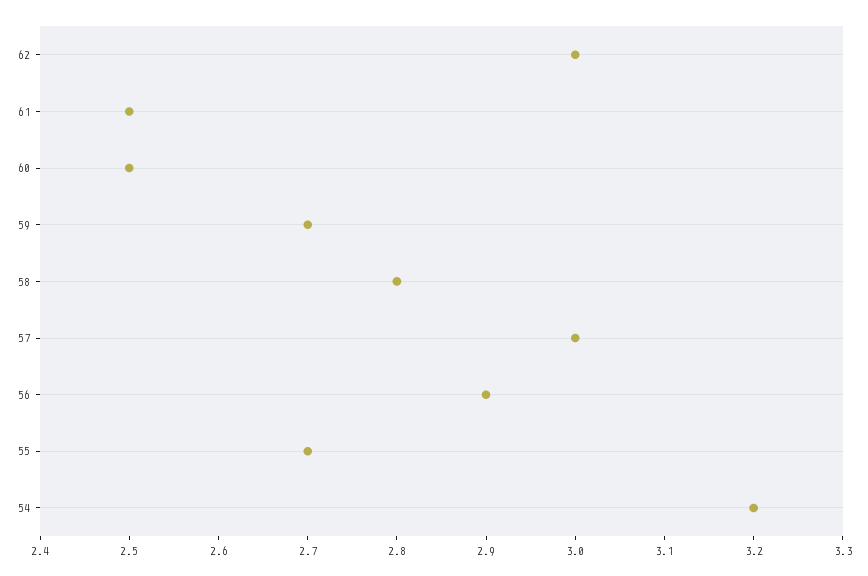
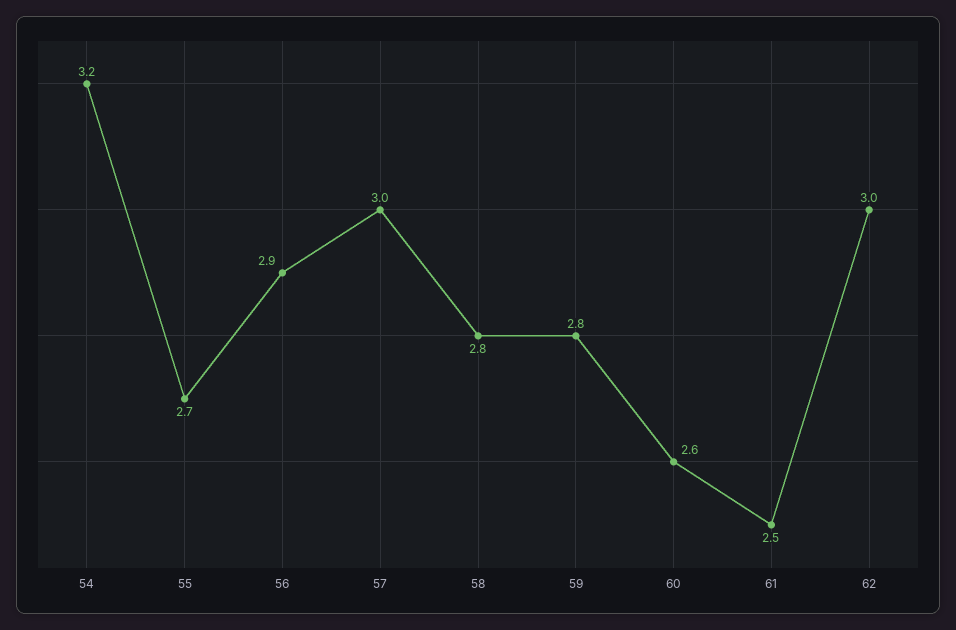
60: 2.5 -> 2.6
59: 2.7 -> 2.8

